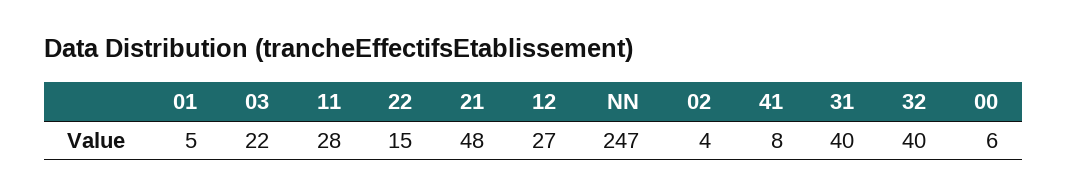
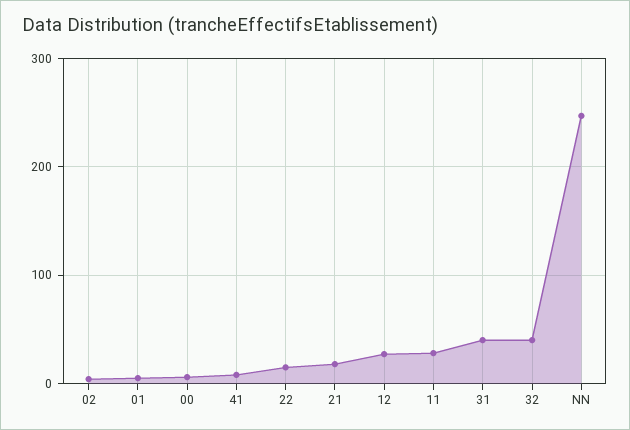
03: 22 -> none
21: 48 -> 20

